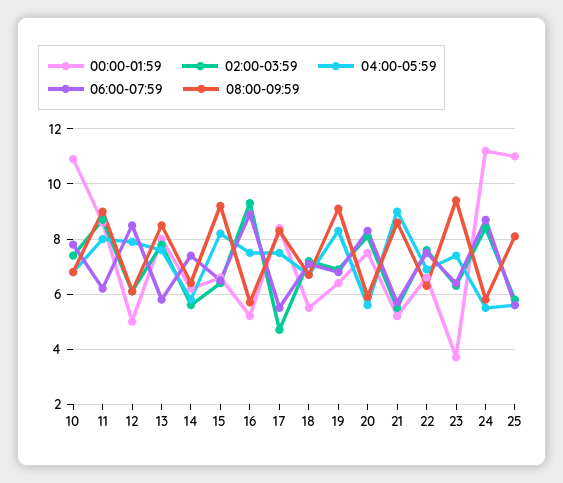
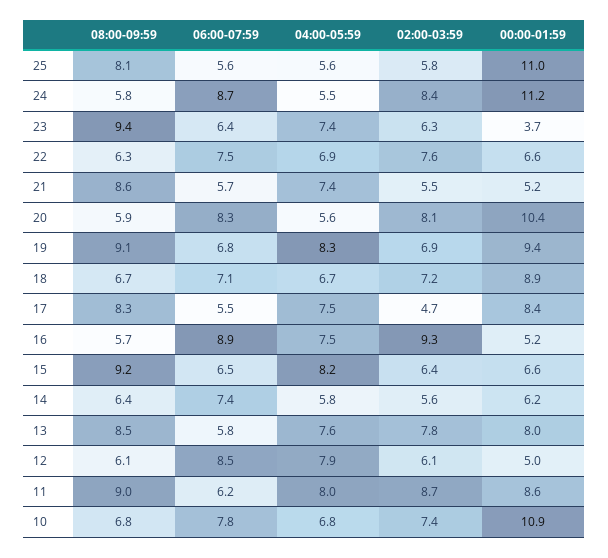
00:00-01:59, 18: 5.5 -> 8.9
00:00-01:59, 19: 6.5 -> 9.4
00:00-01:59, 20: 7.5 -> 10.4
04:00-05:59, 21: 9 -> 7.4

